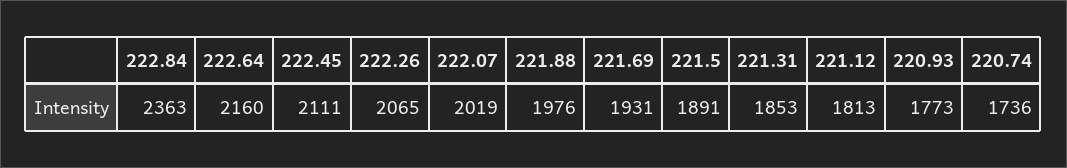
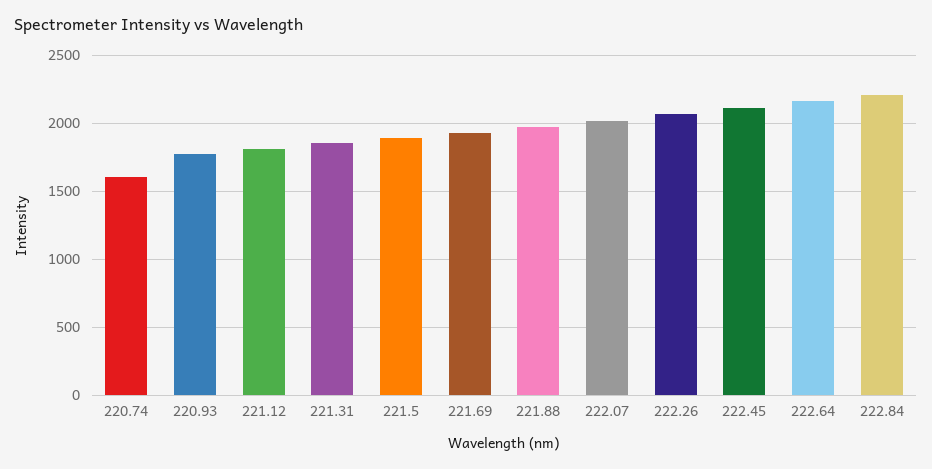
222.84: 2363 -> 2200
220.74: 1736 -> 1600

